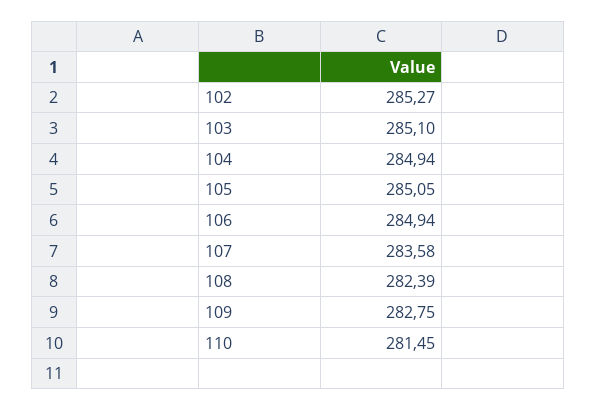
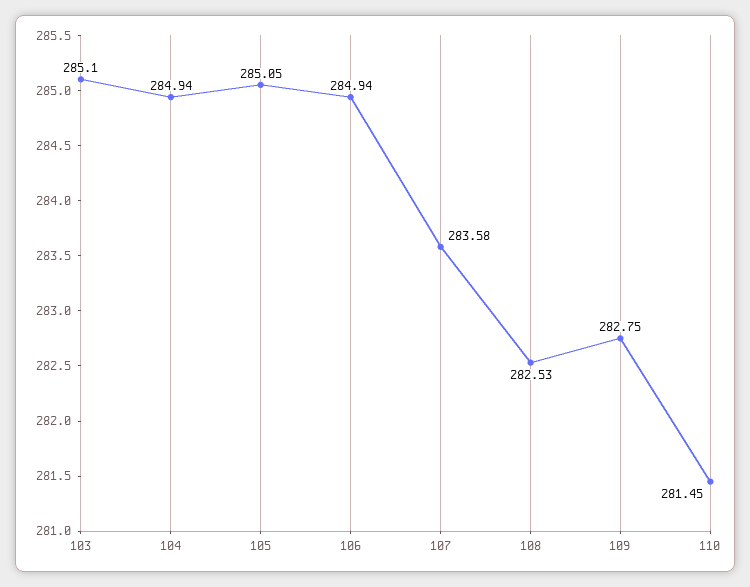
102: 285.27 -> none
108: 282.39 -> 282.53

